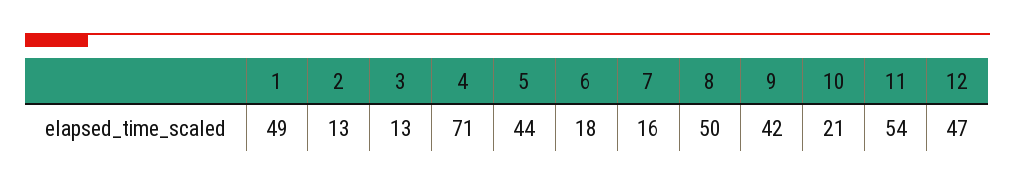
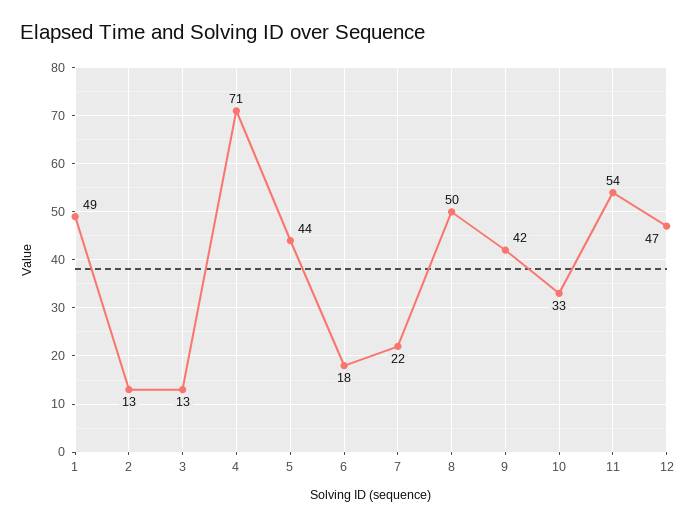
7: 16 -> 22
10: 21 -> 33

